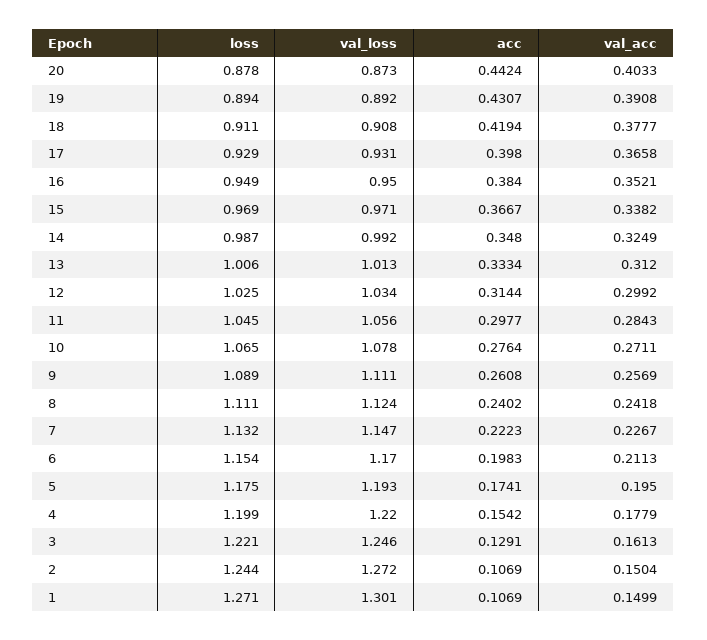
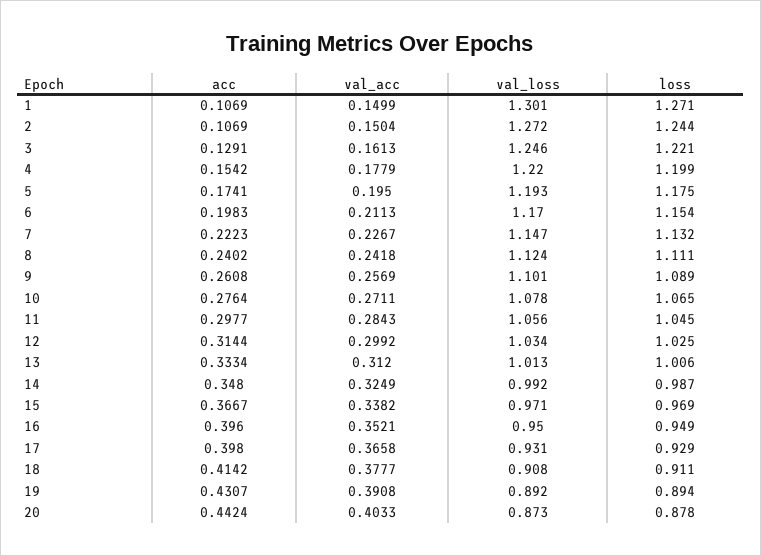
acc, 18: 0.4194 -> 0.4142
acc, 16: 0.384 -> 0.396
val_loss, 9: 1.111 -> 1.101

